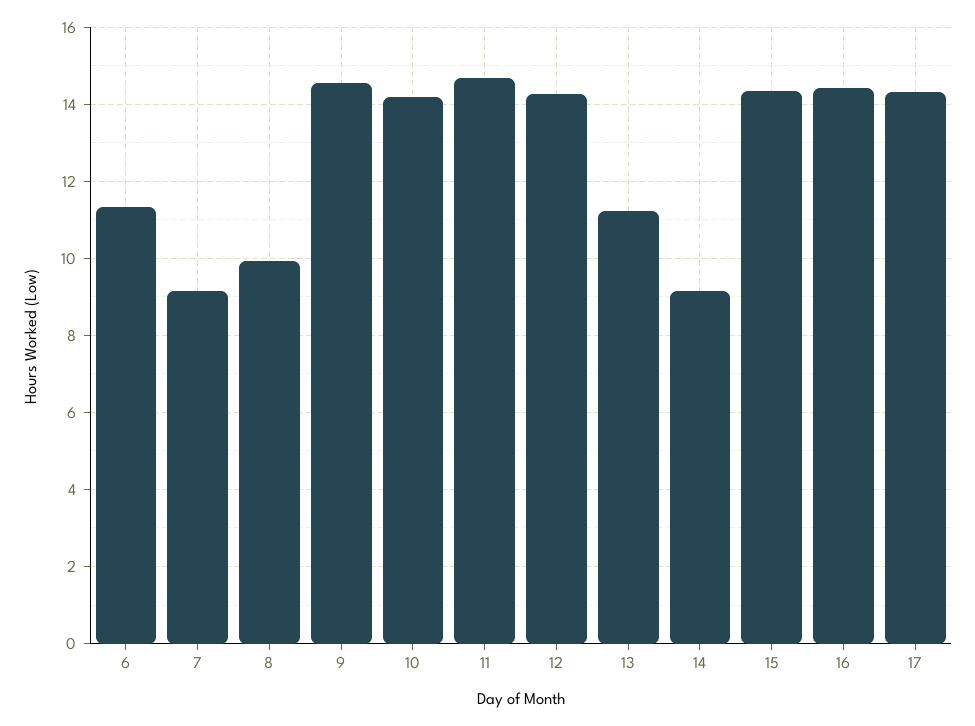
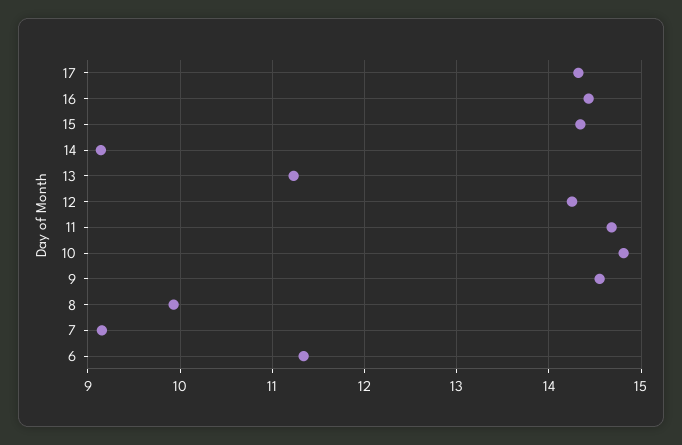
10: 14.2 -> 14.8

